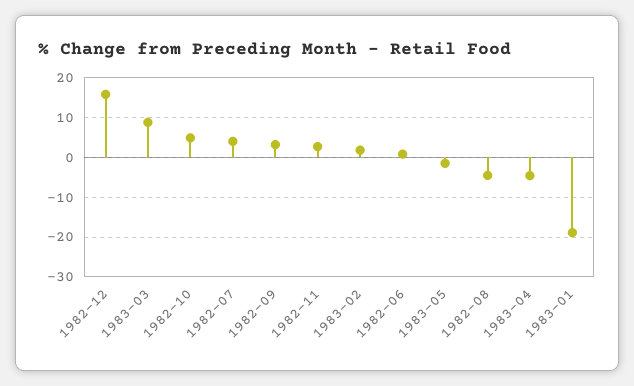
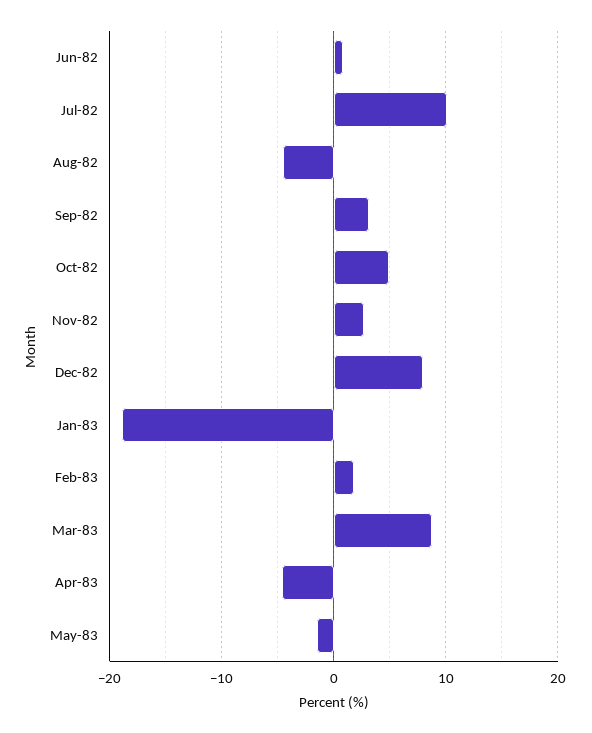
1982-12: 16 -> 8
1982-07: 4 -> 10

